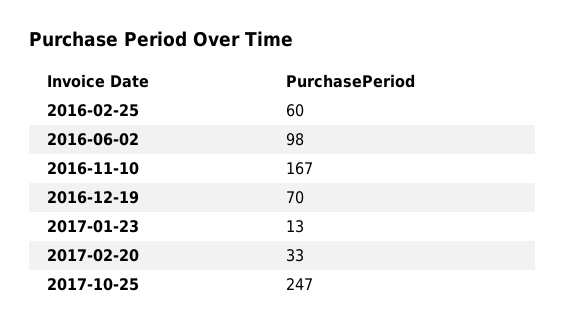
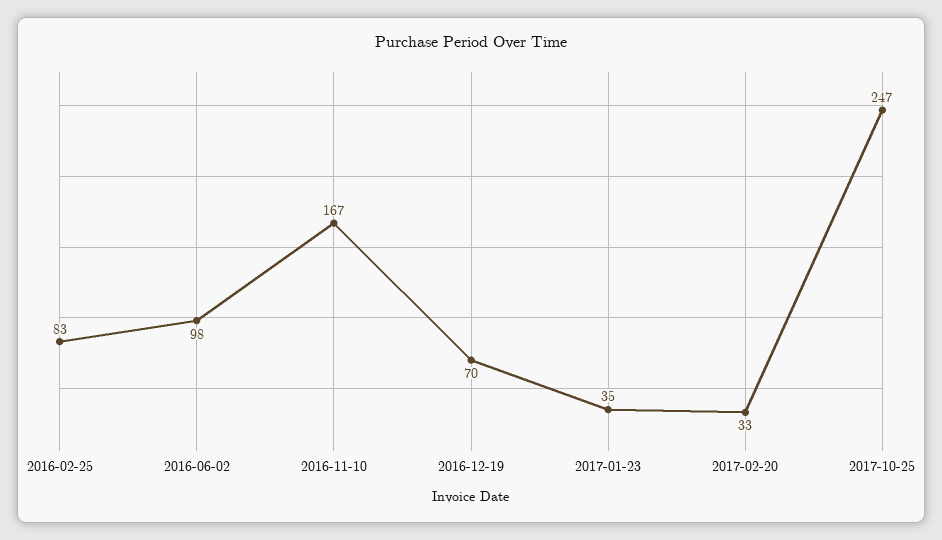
2016-02-25: 60 -> 83
2017-01-23: 13 -> 35

